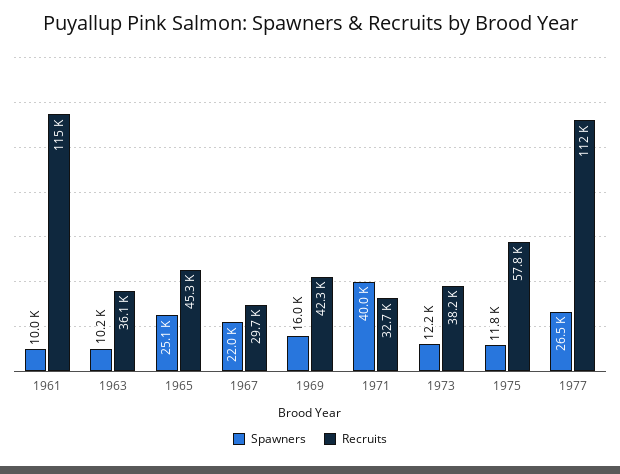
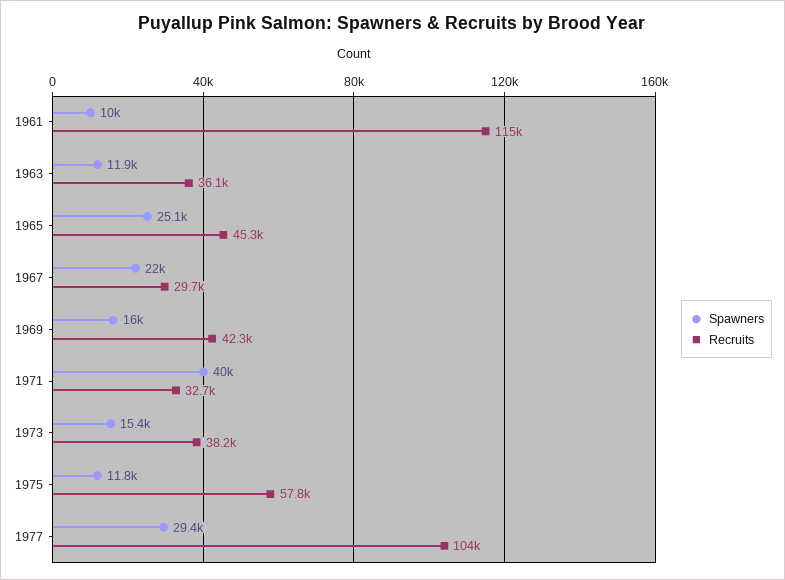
Spawners, 1963: 10200 -> 11900
Spawners, 1973: 12200 -> 15400
Spawners, 1977: 26500 -> 29400
Recruits, 1977: 112000 -> 104000

